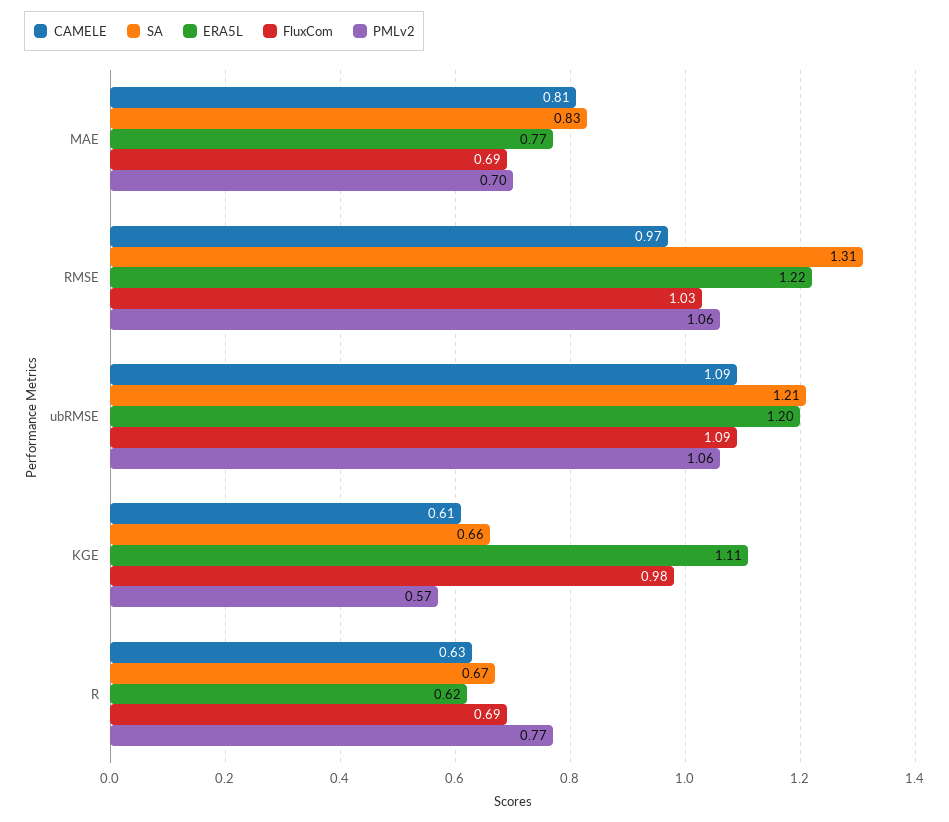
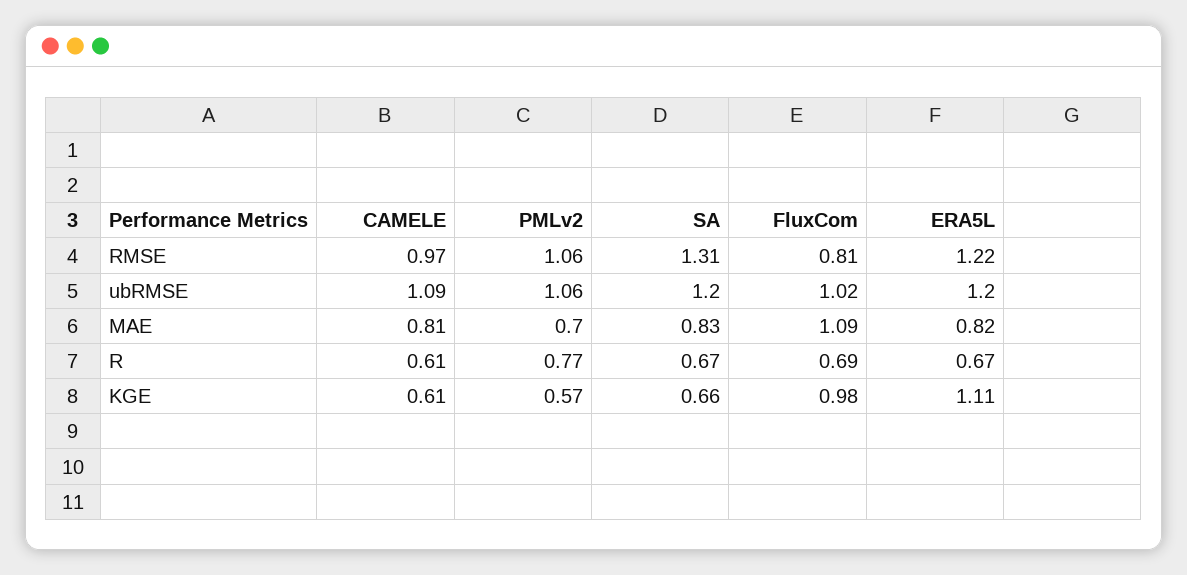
ERA5L, MAE: 0.77 -> 0.82
FluxCom, MAE: 0.69 -> 1.09
FluxCom, RMSE: 1.03 -> 0.81
SA, ubRMSE: 1.21 -> 1.2
FluxCom, ubRMSE: 1.09 -> 1.02
CAMELE, R: 0.63 -> 0.61
ERA5L, R: 0.62 -> 0.67

